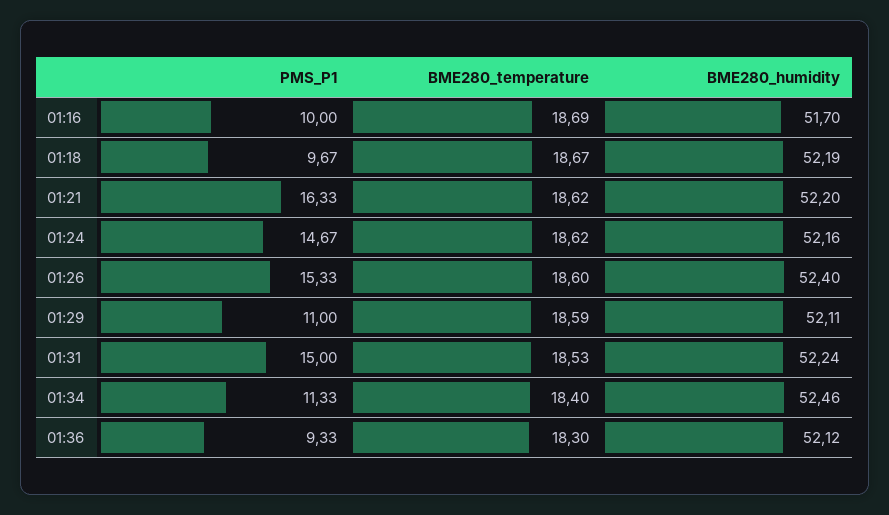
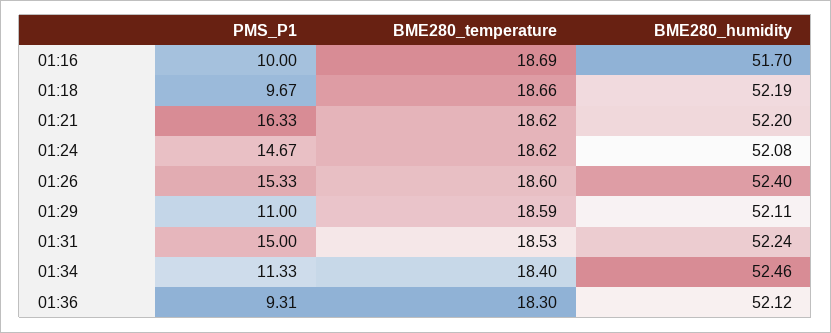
BME280_temperature, 01:18: 18.67 -> 18.66
BME280_humidity, 01:24: 52.16 -> 52.08
PMS_P1, 01:36: 9.33 -> 9.31

